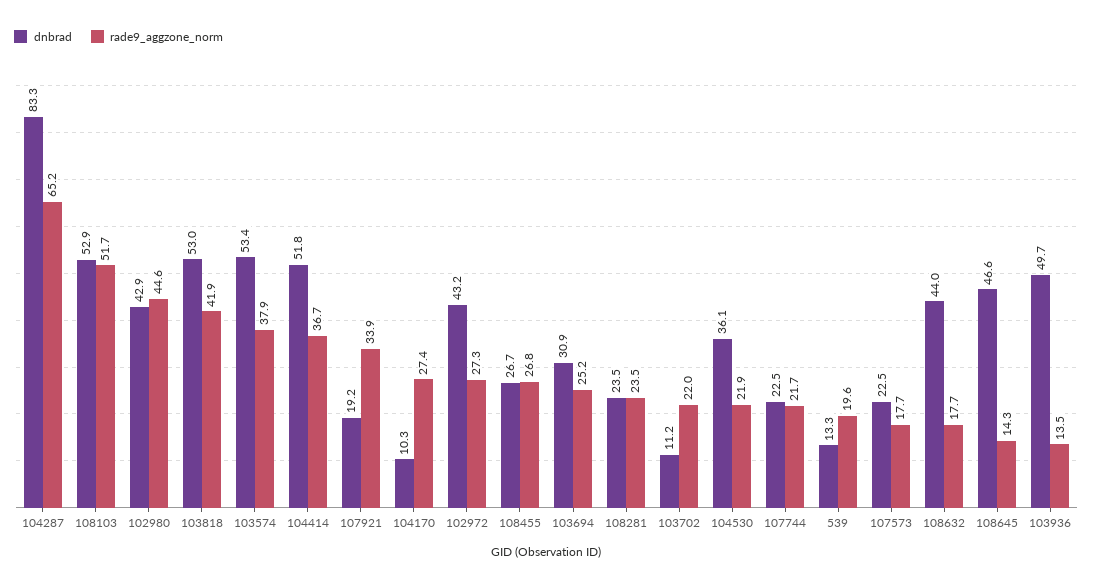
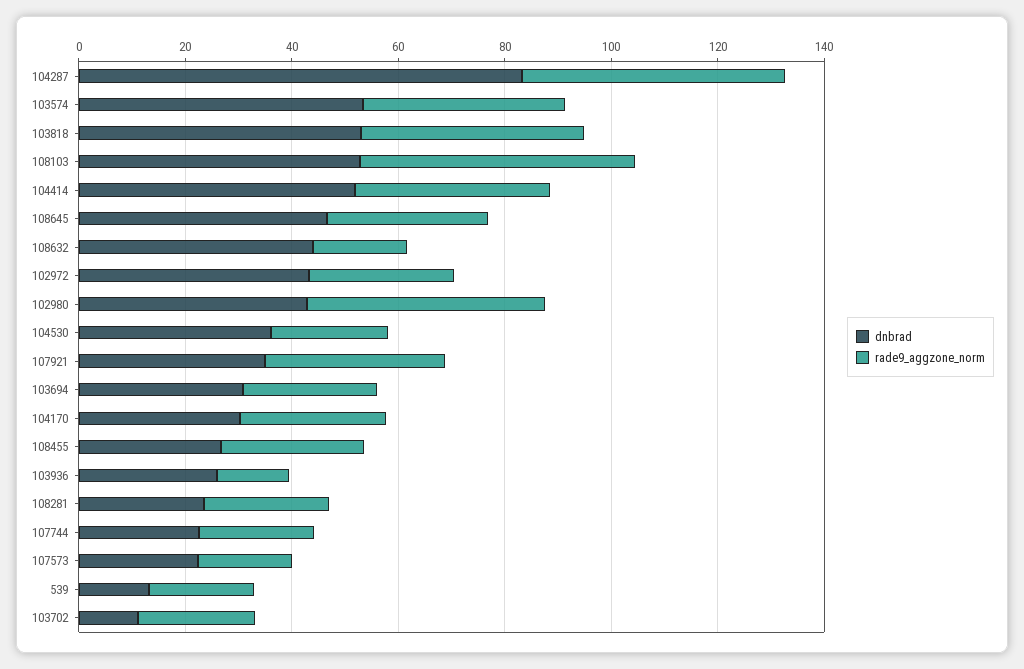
rade9_aggzone_norm, 104287: 65.2 -> 50
dnbrad, 107921: 19.2 -> 35
dnbrad, 104170: 10.3 -> 30
rade9_aggzone_norm, 108645: 14.3 -> 30
dnbrad, 103936: 49.7 -> 25

